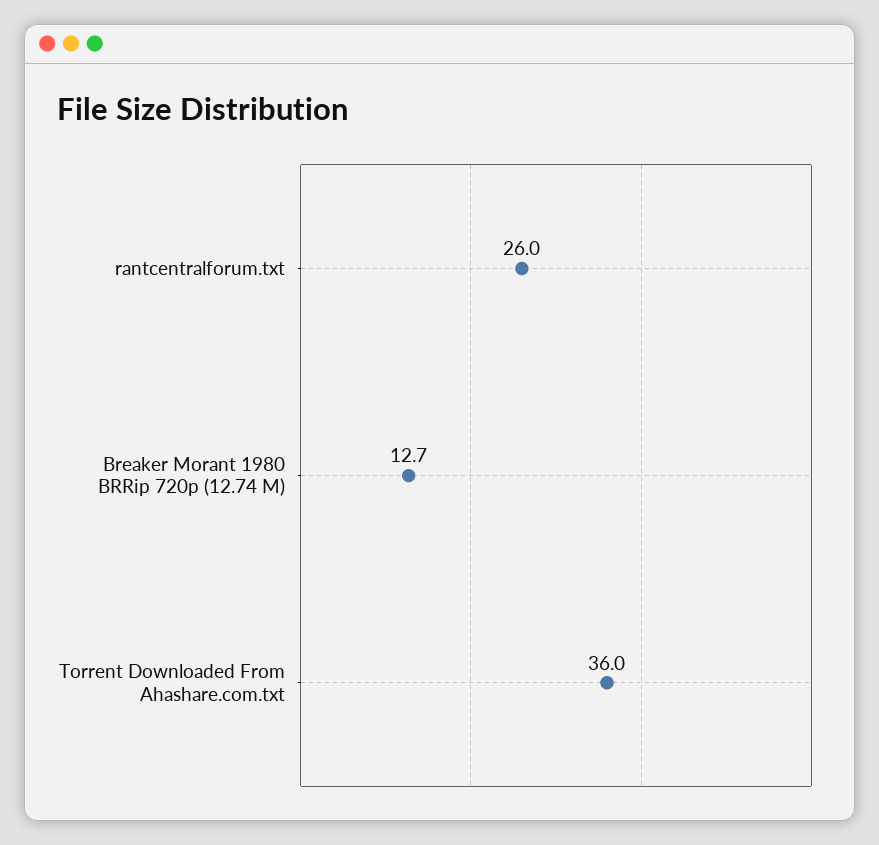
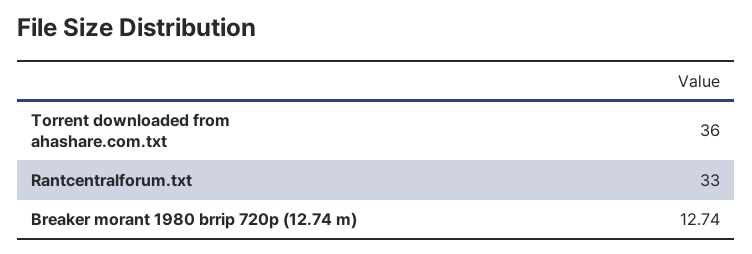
rantcentralforum.txt: 26 -> 33

